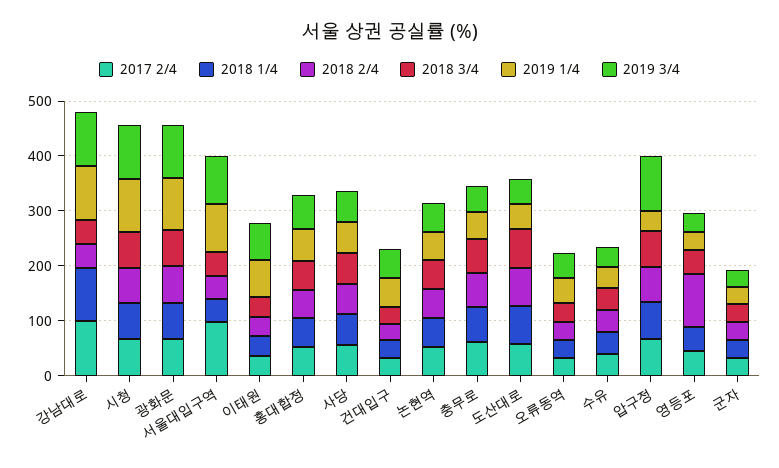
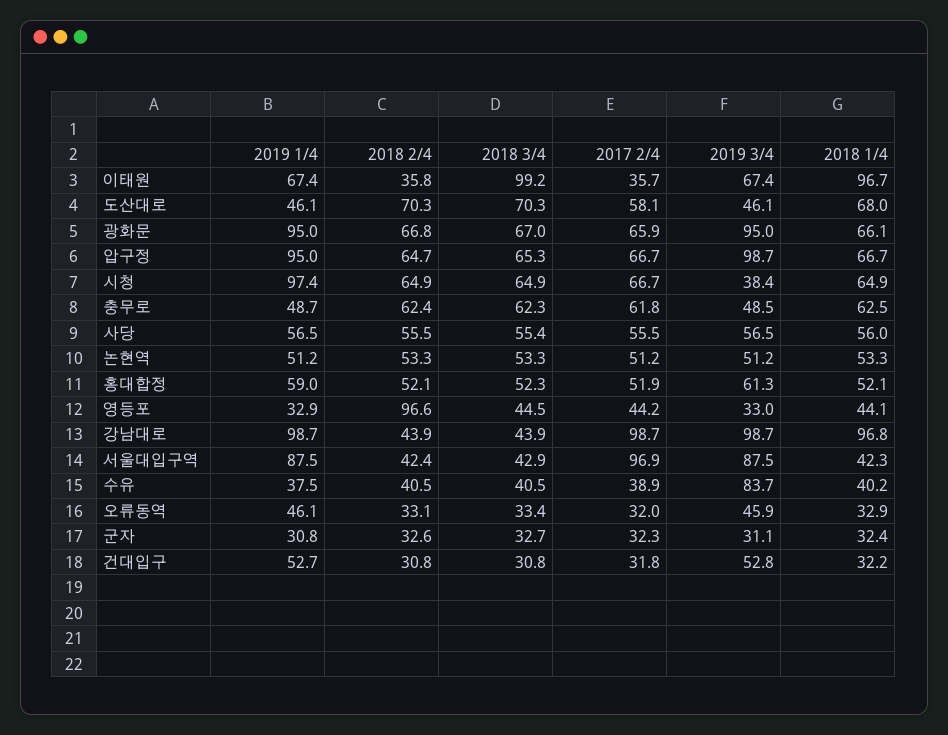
2019 3/4, 시청: 100 -> 38.4
2018 1/4, 이태원: 40 -> 96.7
2018 3/4, 이태원: 40 -> 99.2
2019 3/4, 수유: 40 -> 83.7
2019 1/4, 압구정: 40 -> 95

